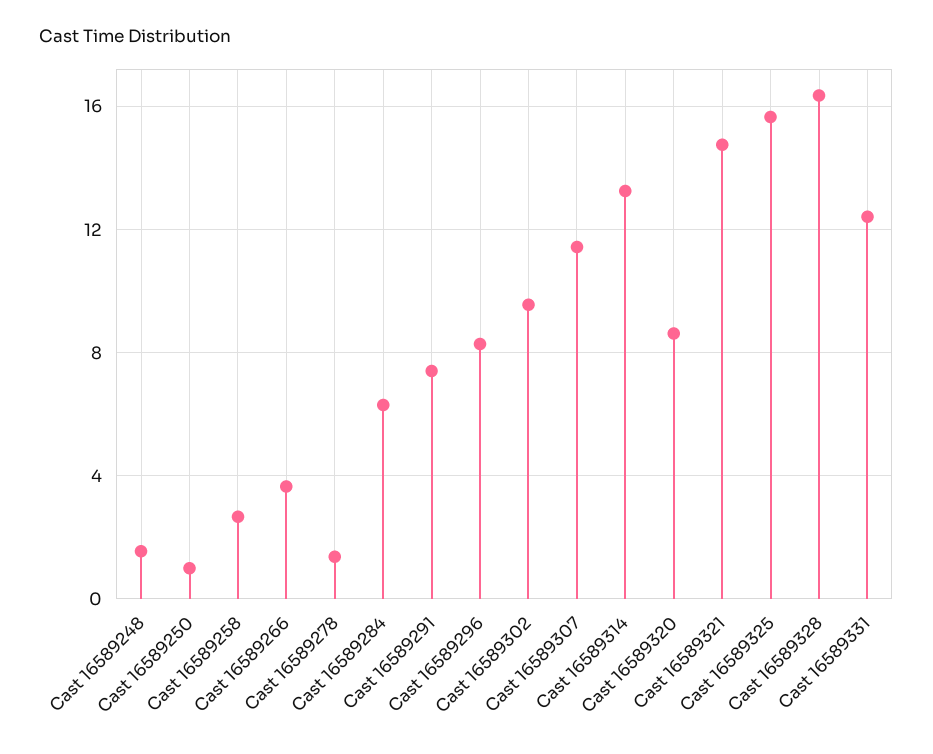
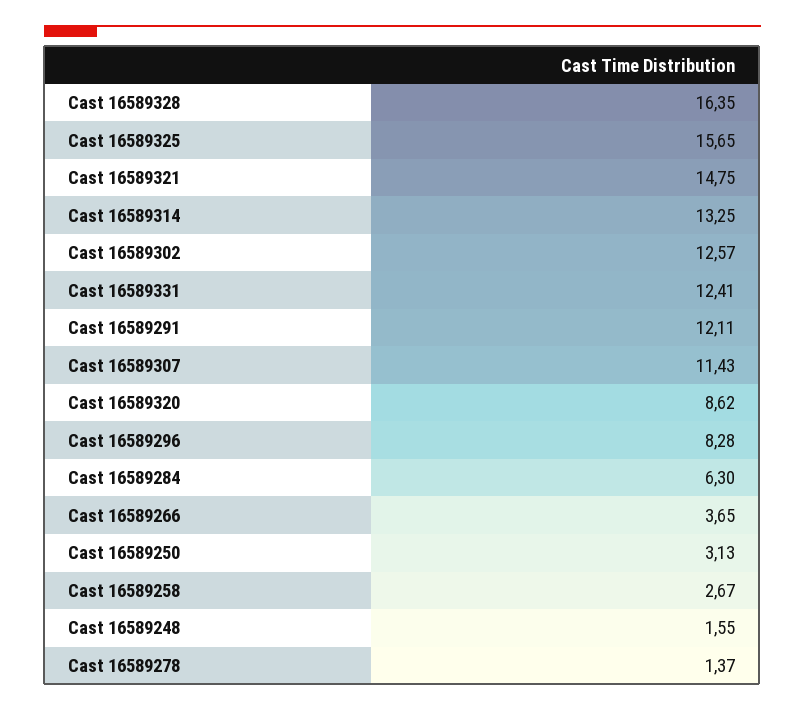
Cast 16589250: 1 -> 3.13
Cast 16589291: 7.5 -> 12.11
Cast 16589302: 9.5 -> 12.57

